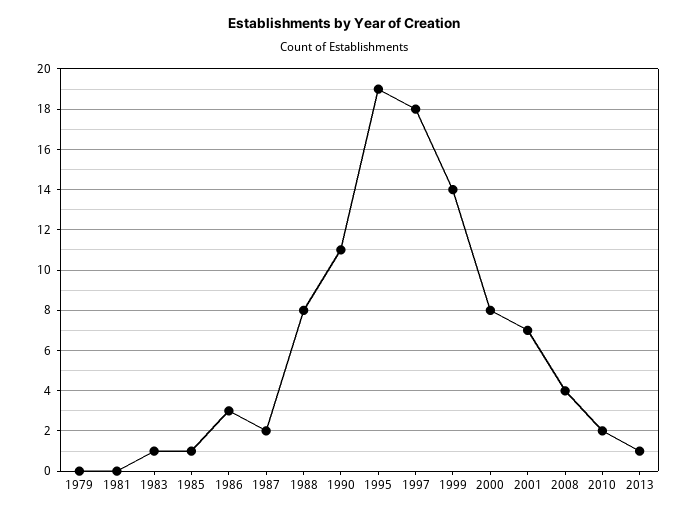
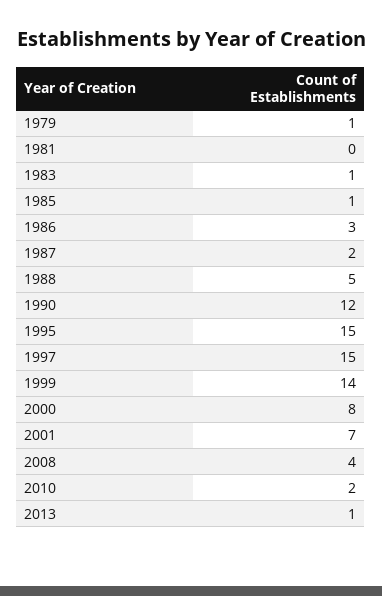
1979: 0 -> 1
1988: 8 -> 5
1990: 11 -> 12
1995: 19 -> 15
1997: 18 -> 15

